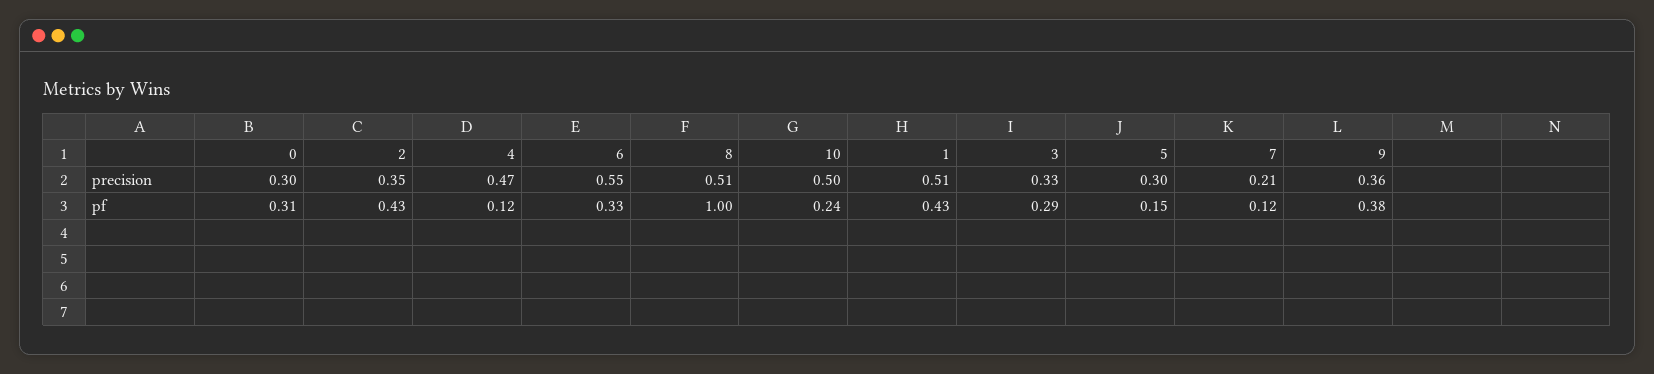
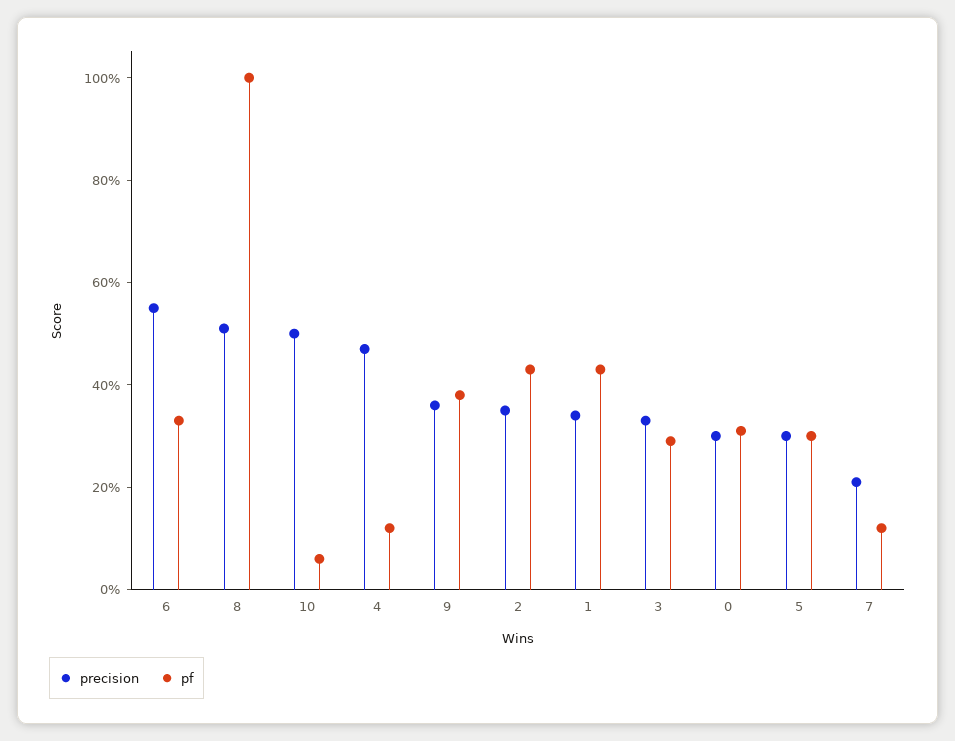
precision, 1: 0.51 -> 0.35
pf, 10: 0.24 -> 0.05
pf, 5: 0.15 -> 0.3

